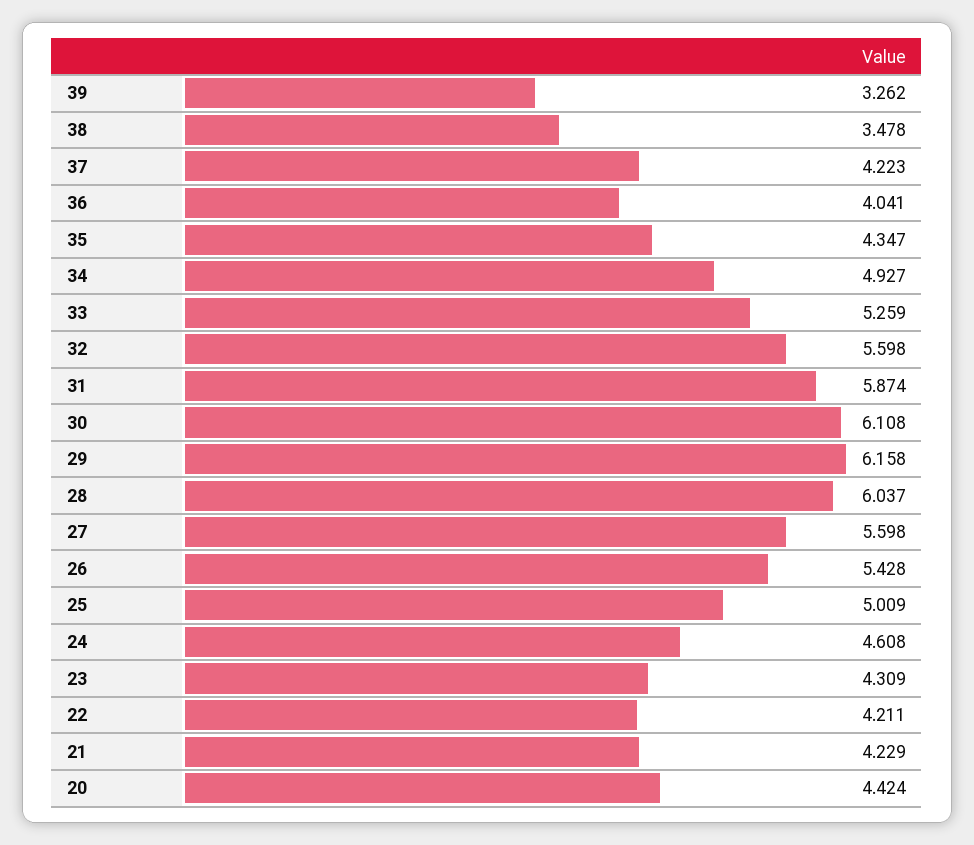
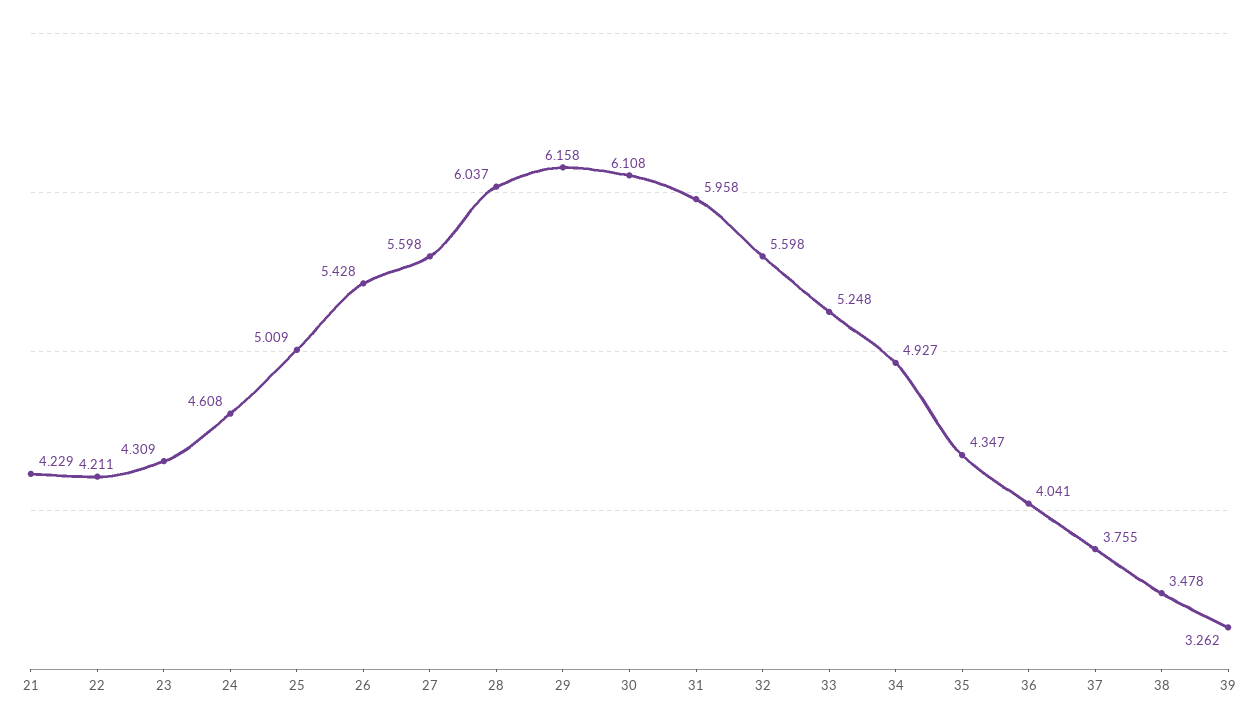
37: 4.223 -> 3.755
33: 5.259 -> 5.248
31: 5.874 -> 5.958
20: 4.424 -> none

